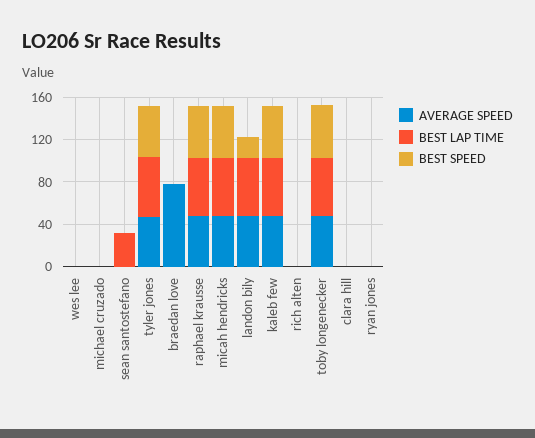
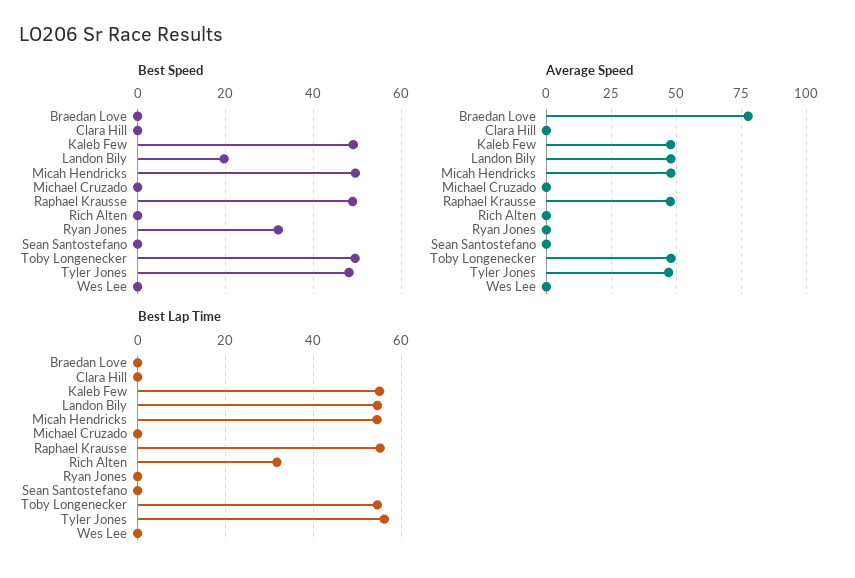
BEST LAP TIME, sean santostefano: 30 -> 0
BEST LAP TIME, rich alten: 0 -> 32
BEST SPEED, ryan jones: 0 -> 32

